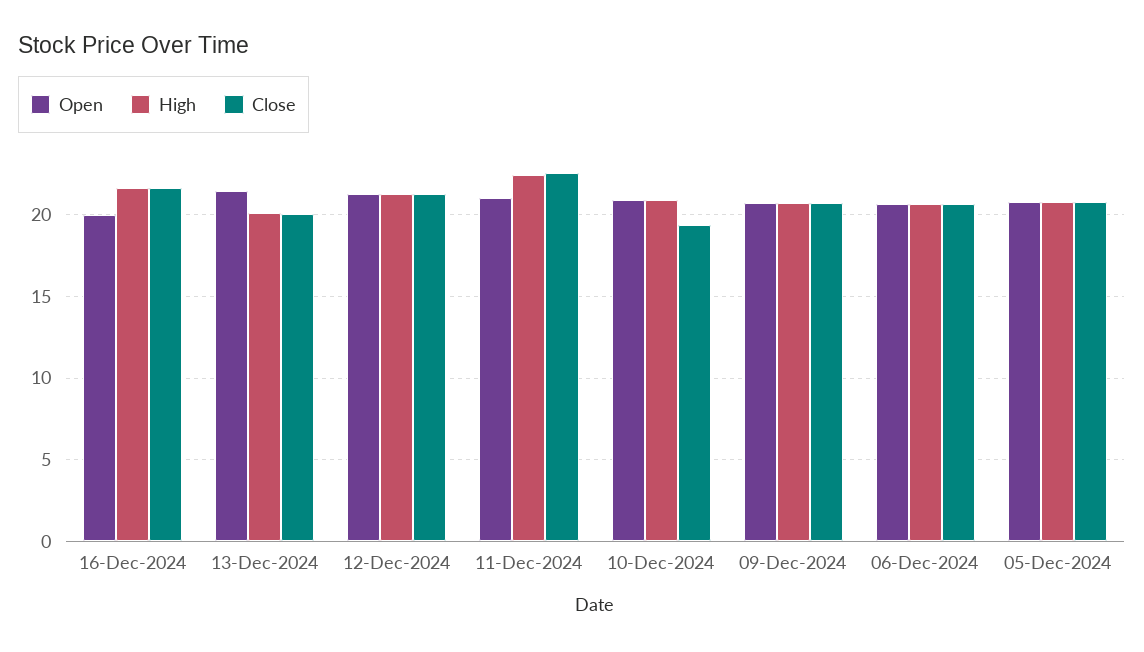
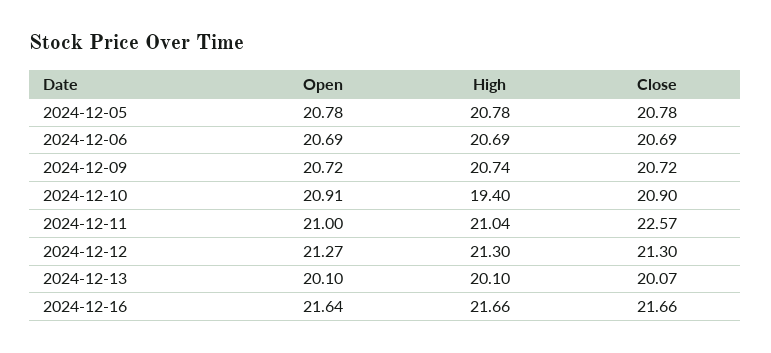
Open, 16-Dec-2024: 20 -> 21.64
Open, 13-Dec-2024: 21.5 -> 20.1
High, 11-Dec-2024: 22.5 -> 21.04
High, 10-Dec-2024: 21 -> 19.4
Close, 10-Dec-2024: 19.5 -> 20.9

